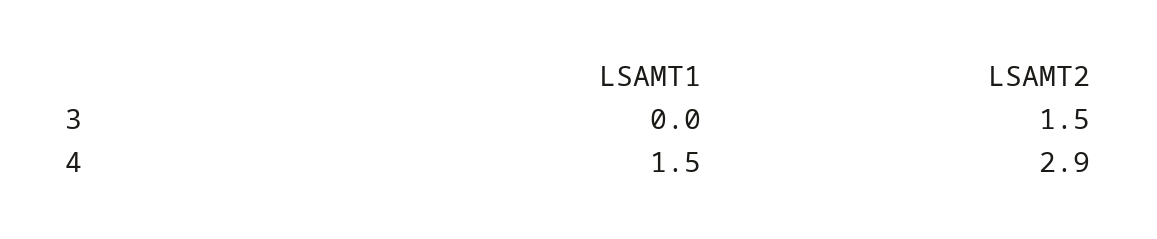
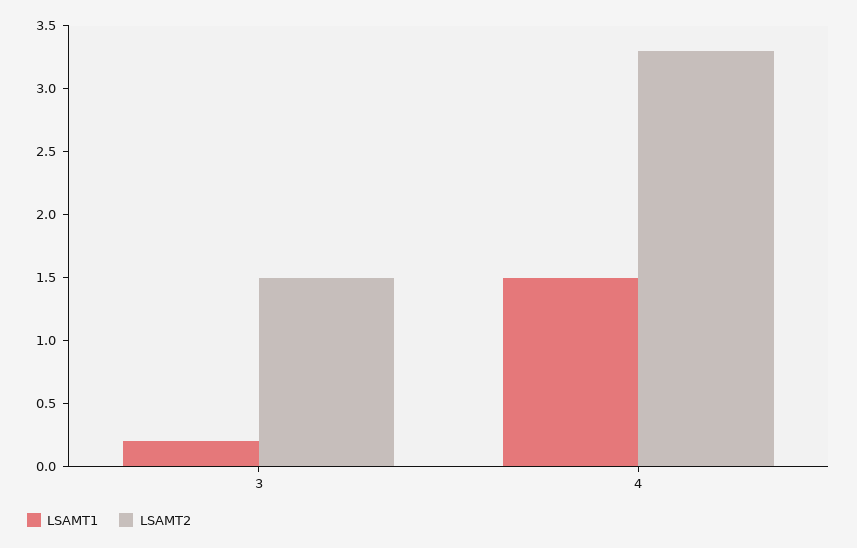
LSAMT1, 3: 0 -> 0.2
LSAMT2, 4: 2.9 -> 3.3

